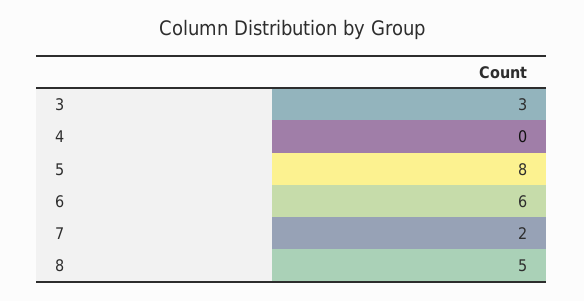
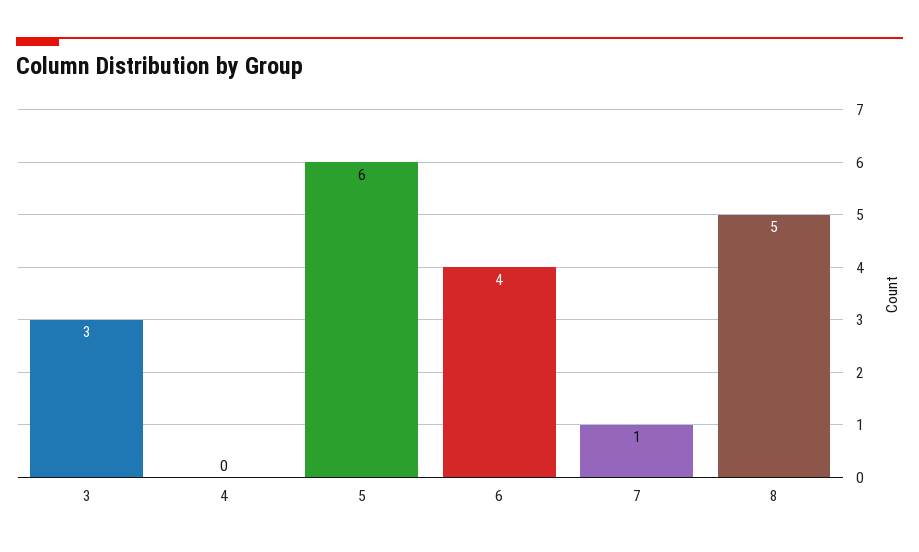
5: 8 -> 6
6: 6 -> 4
7: 2 -> 1

